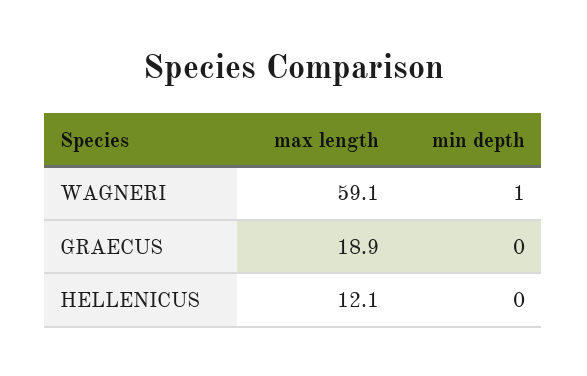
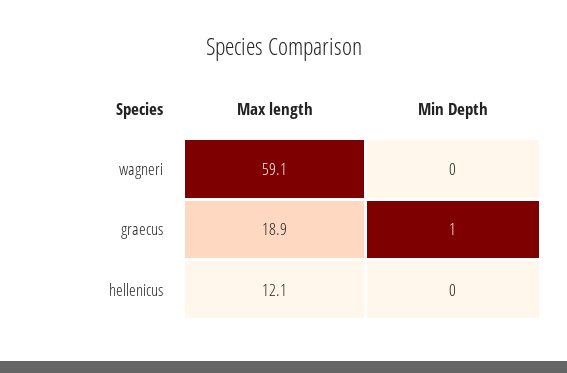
min depth, WAGNERI: 1 -> 0
min depth, GRAECUS: 0 -> 1

